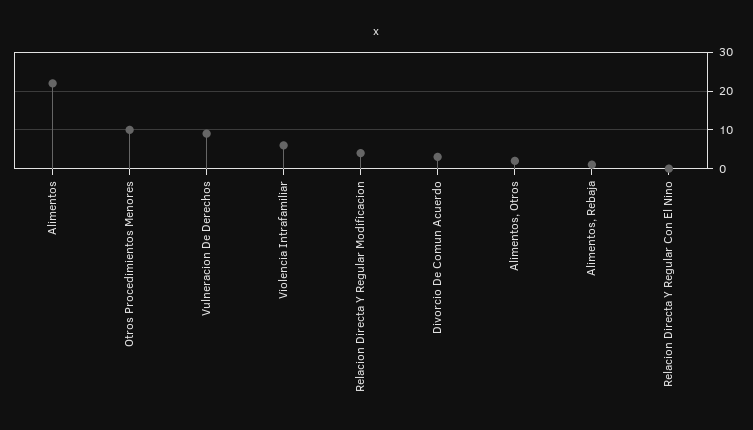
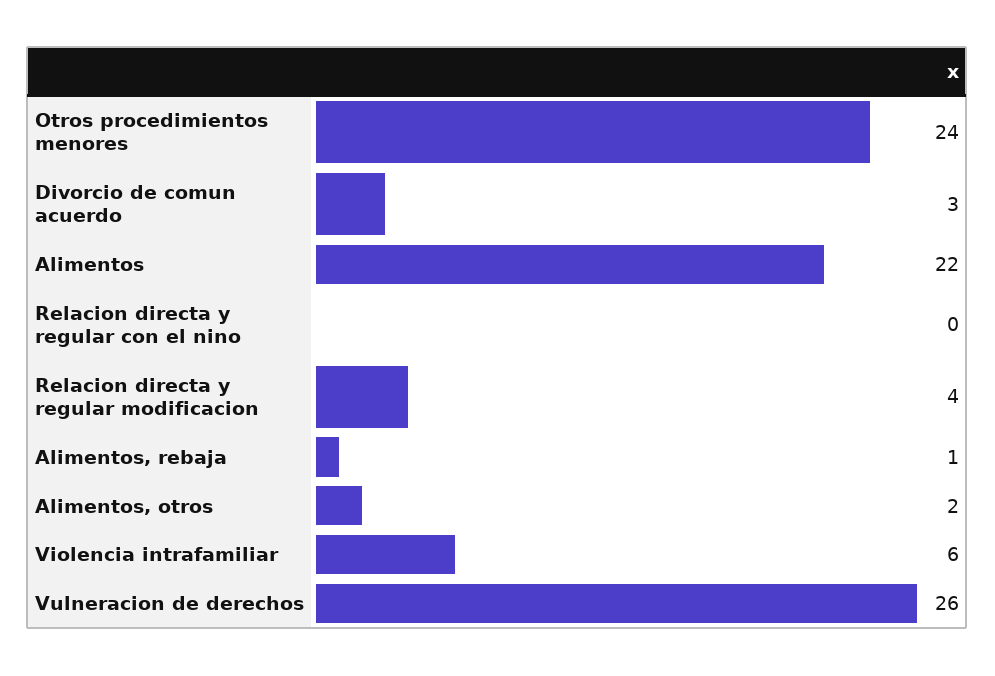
Otros Procedimientos Menores: 10 -> 24
Vulneracion De Derechos: 10 -> 26

